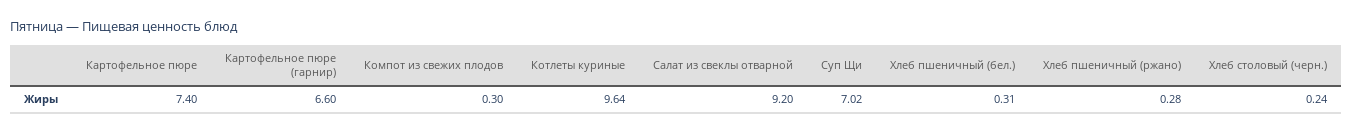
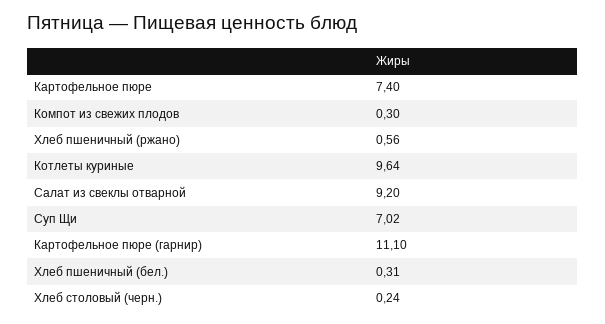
Картофельное пюре (гарнир): 6.6 -> 11.1
Хлеб пшеничный (ржано): 0.28 -> 0.56

